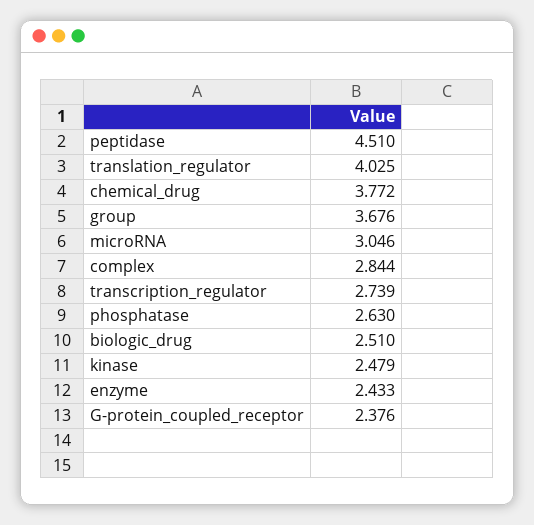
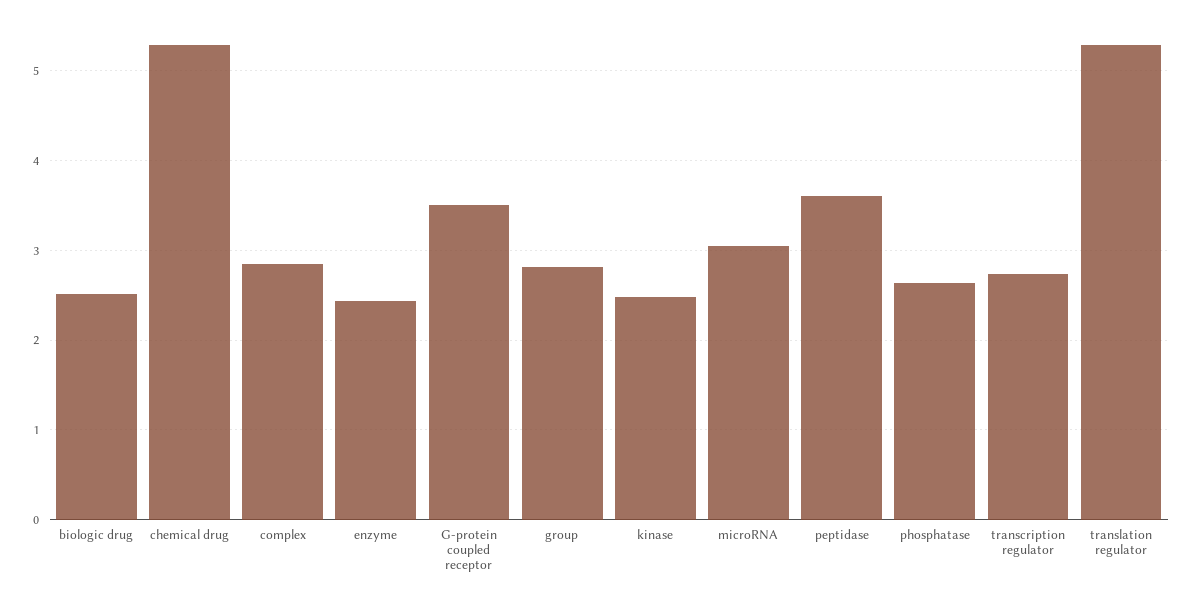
peptidase: 4.51 -> 3.6
translation_regulator: 4.025 -> 5.3
chemical_drug: 3.772 -> 5.3
group: 3.676 -> 2.8
G-protein_coupled_receptor: 2.376 -> 3.5

